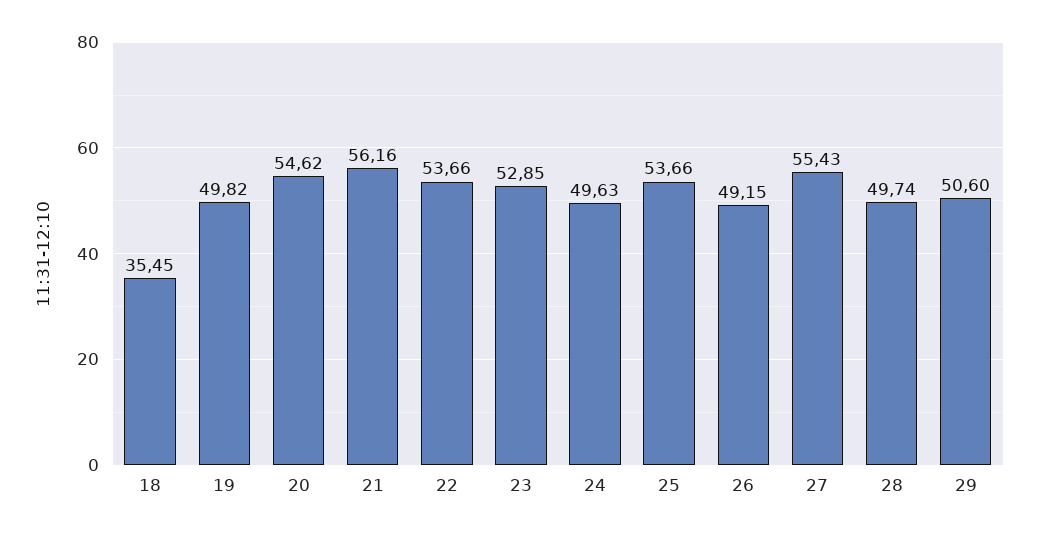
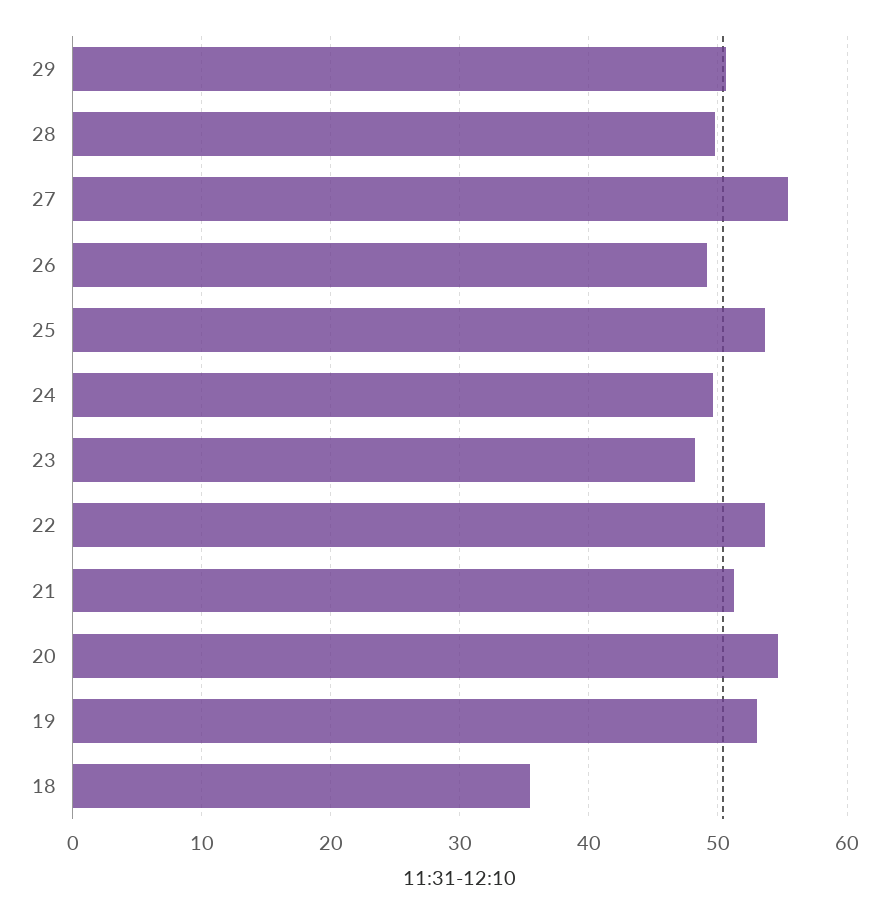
19: 49.82 -> 53
21: 56.16 -> 51
23: 52.85 -> 48

